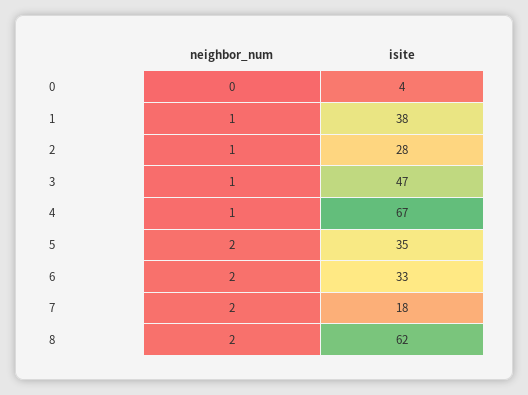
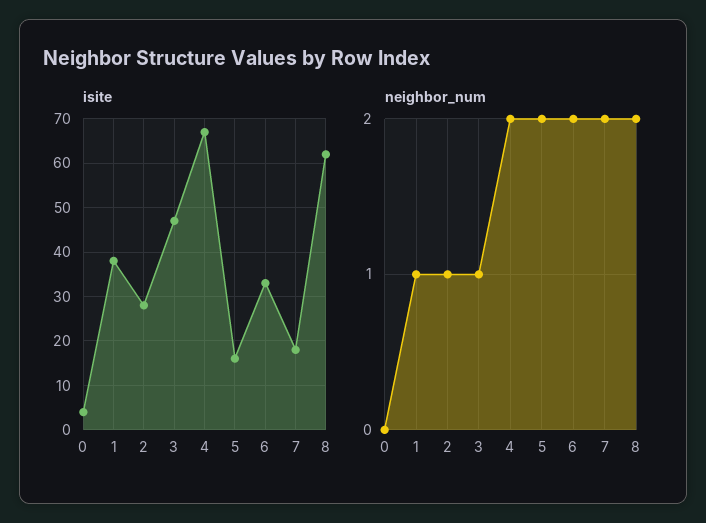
neighbor_num, 4: 1 -> 2
isite, 5: 35 -> 15

